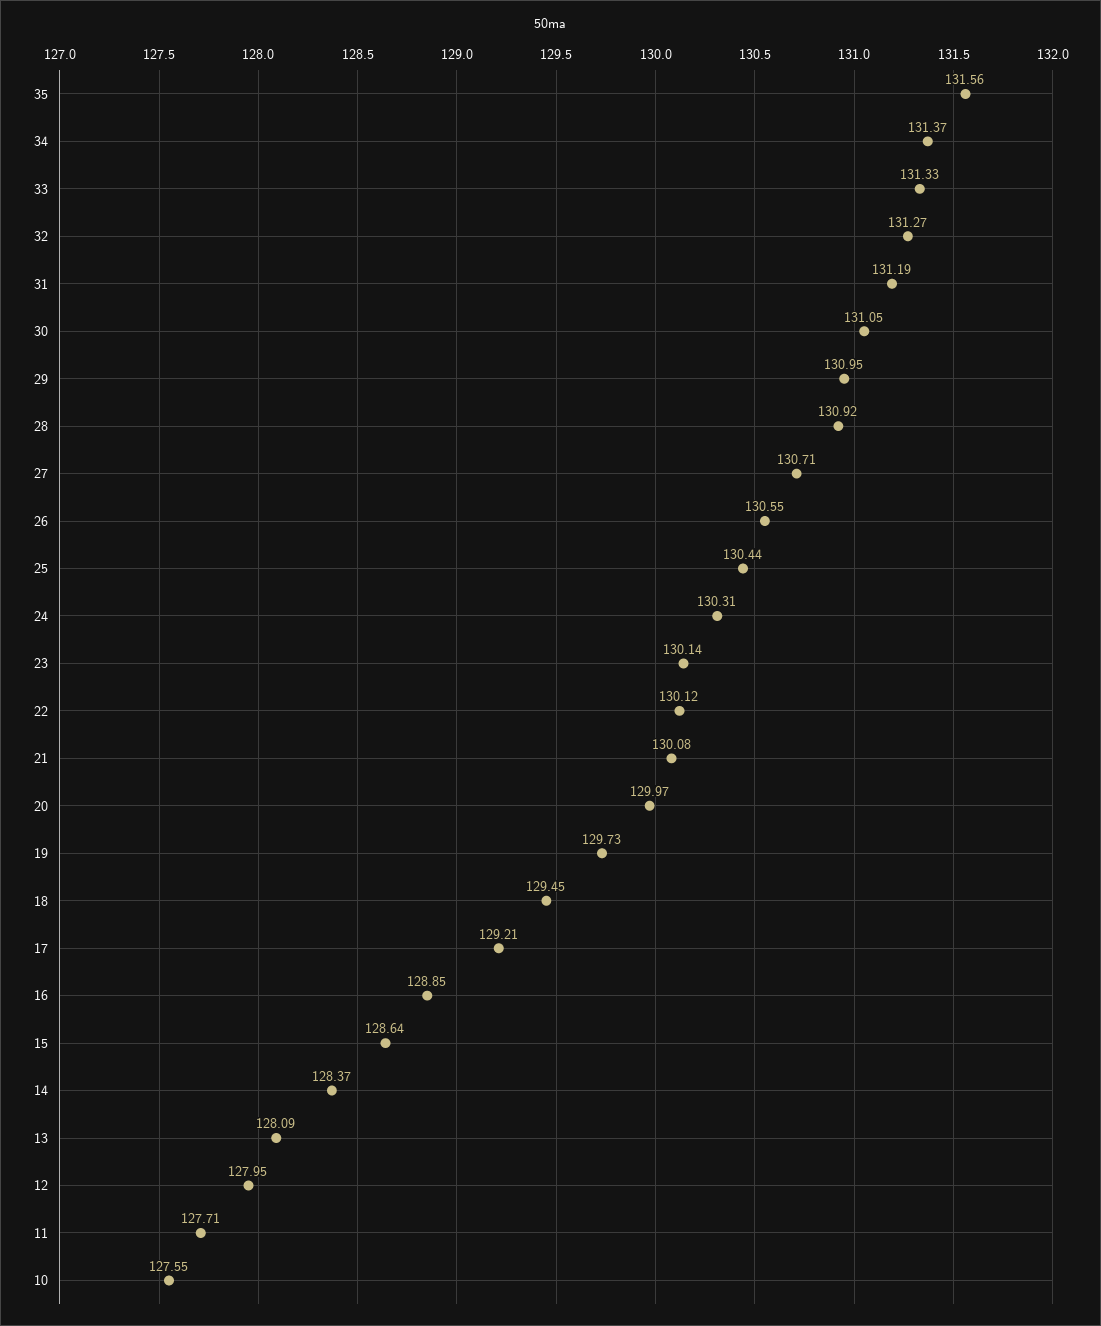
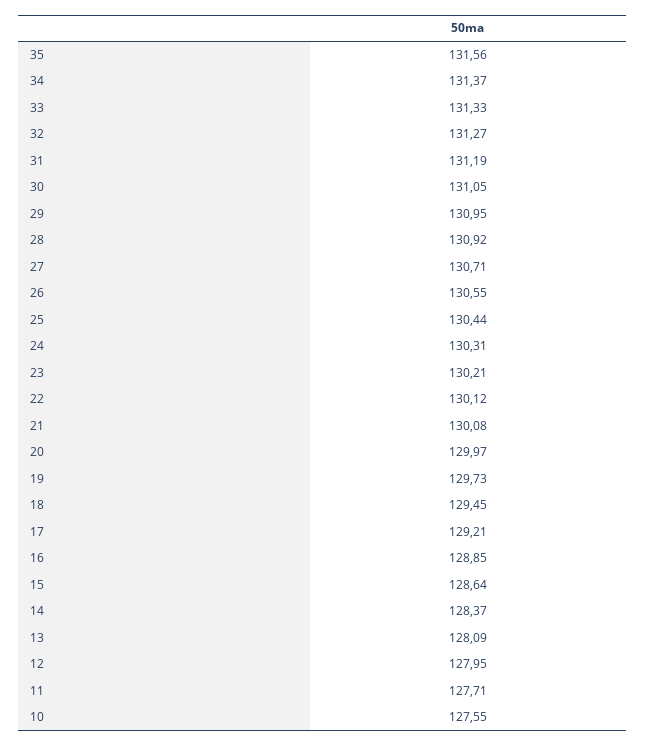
23: 130.14 -> 130.21

